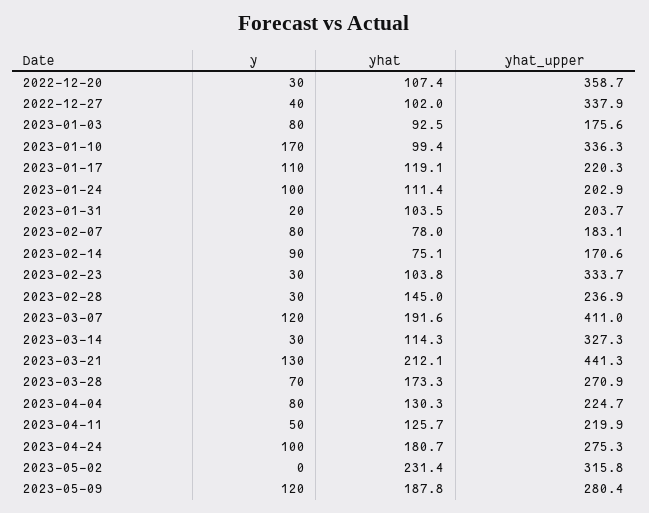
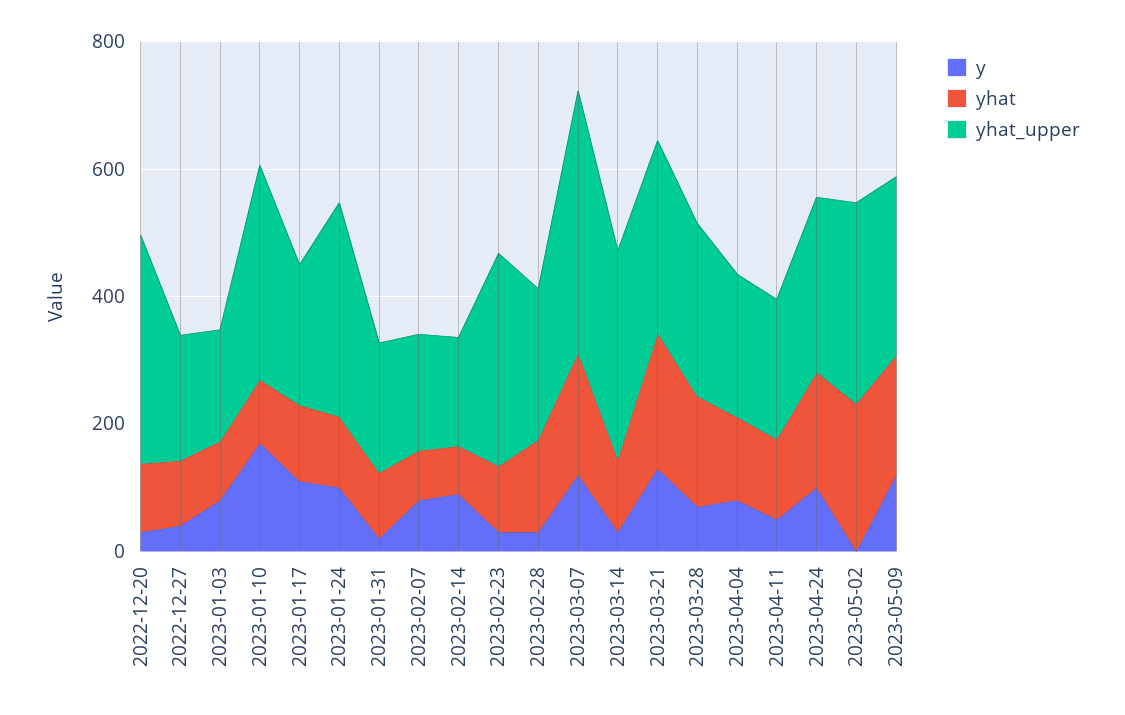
yhat_upper, 2022-12-27: 337.9 -> 200
yhat_upper, 2023-01-24: 202.9 -> 350
yhat_upper, 2023-03-21: 441.3 -> 300

